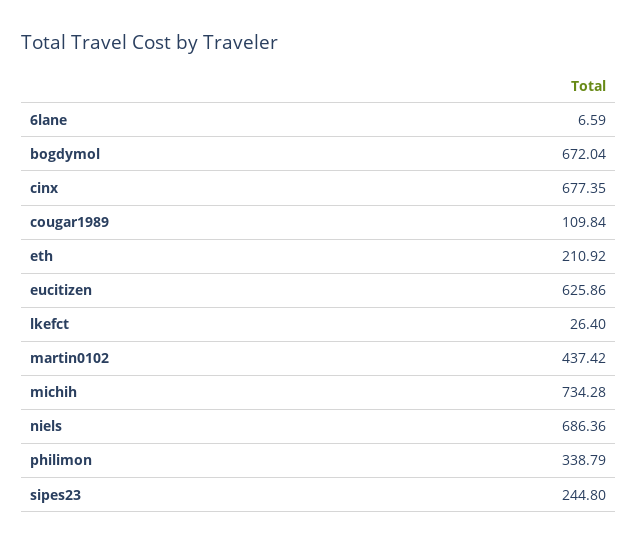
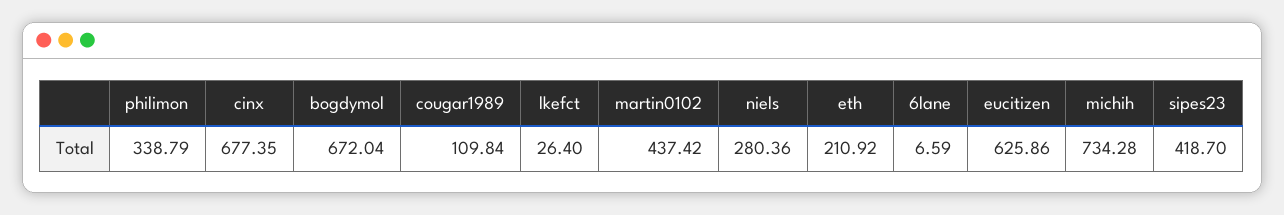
niels: 686.36 -> 280.36
sipes23: 244.8 -> 418.7

